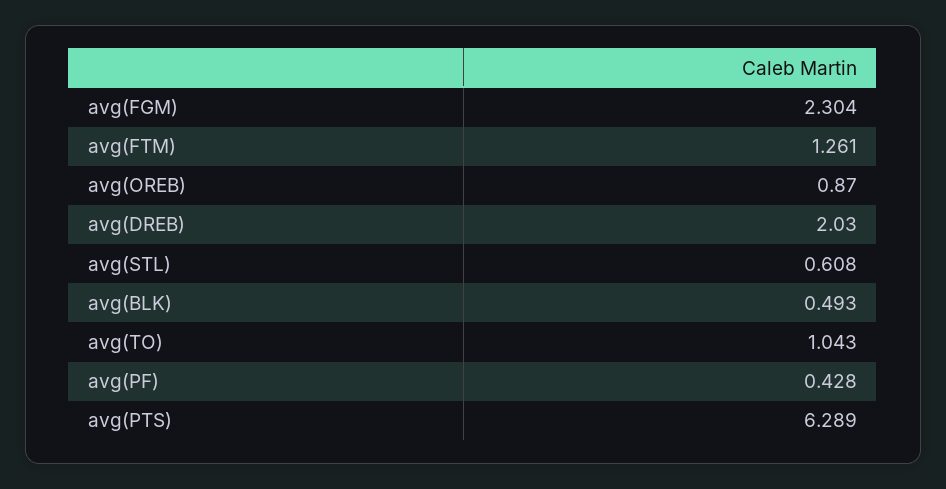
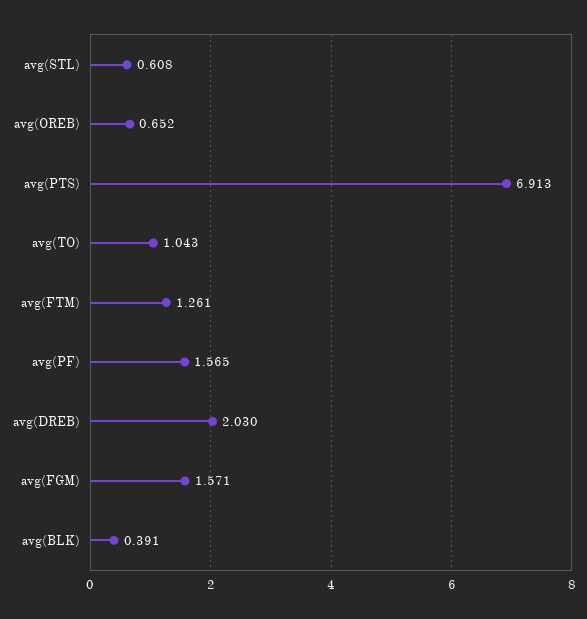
avg(FGM): 2.304 -> 1.571
avg(OREB): 0.87 -> 0.652
avg(BLK): 0.493 -> 0.391
avg(PF): 0.428 -> 1.565
avg(PTS): 6.289 -> 6.913

